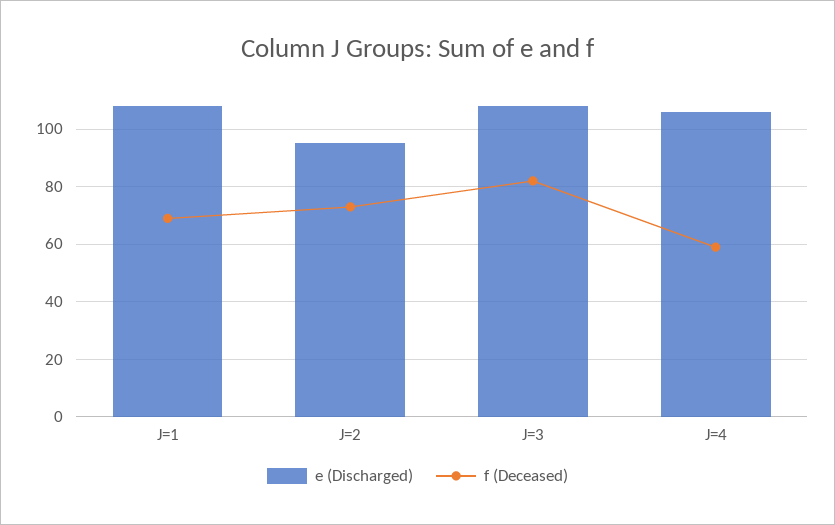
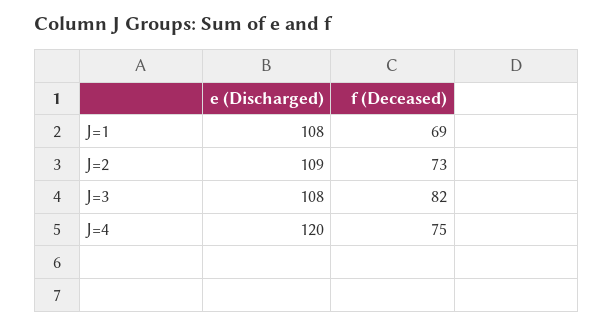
e (Discharged), J=2: 95 -> 109
e (Discharged), J=4: 105 -> 120
f (Deceased), J=4: 60 -> 75

